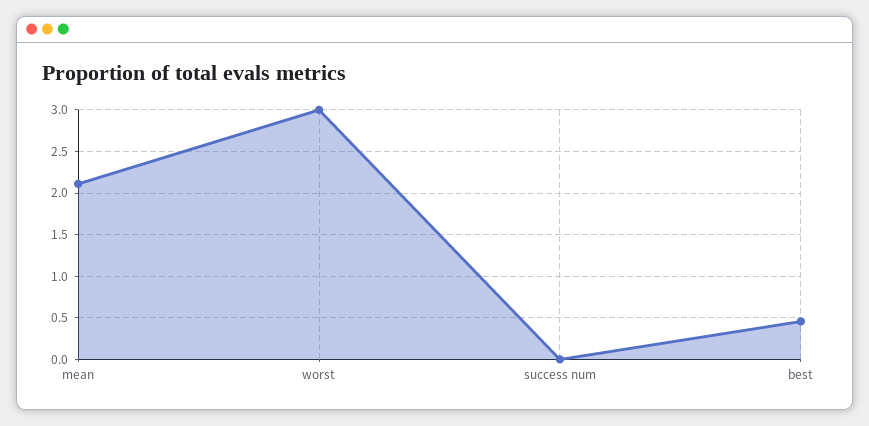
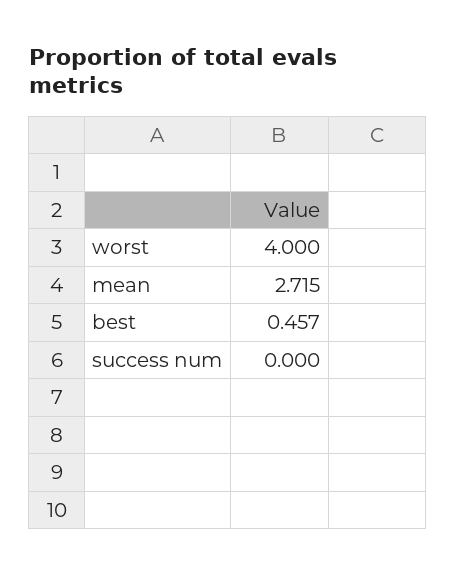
mean: 2.1 -> 2.715
worst: 3 -> 4

